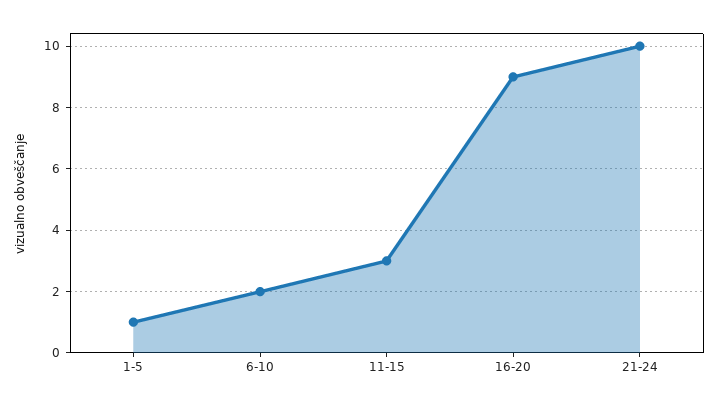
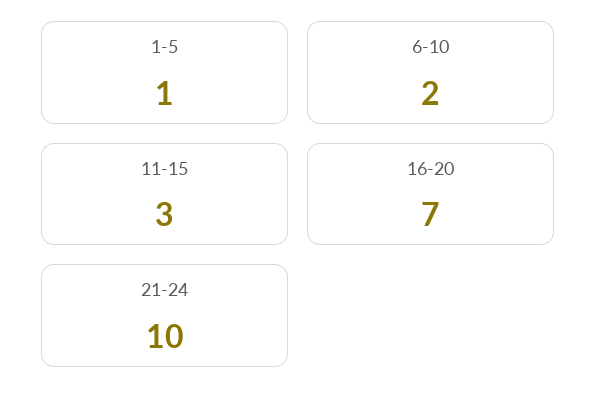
16-20: 9 -> 7

